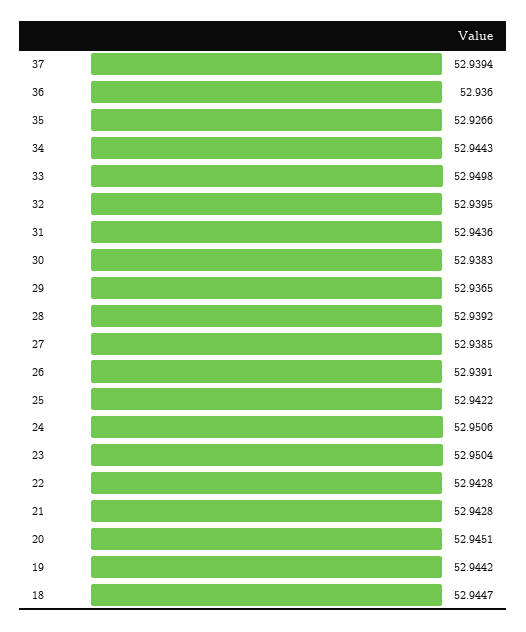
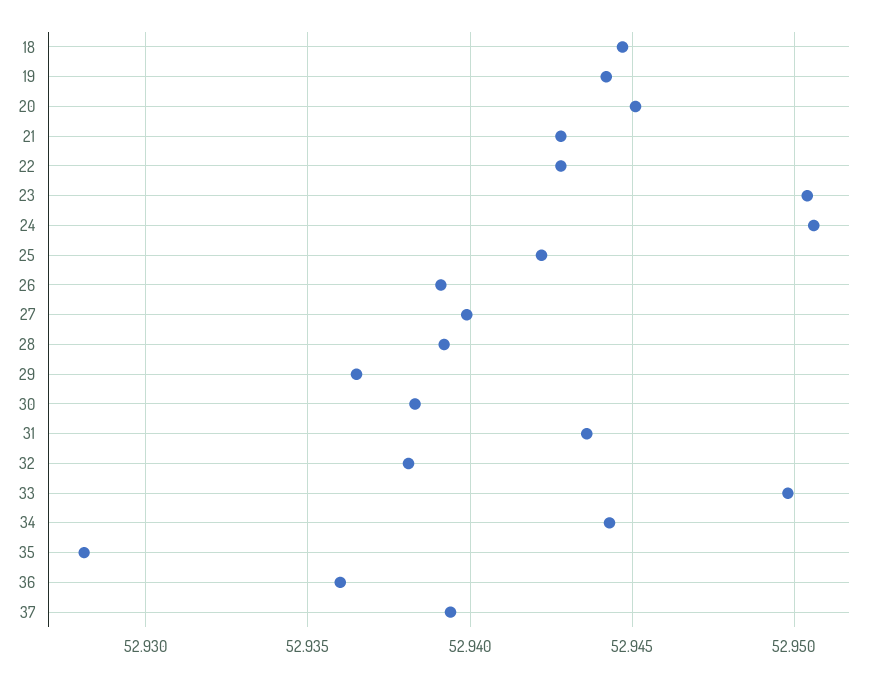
35: 52.9266 -> 52.928
32: 52.9395 -> 52.938
27: 52.9385 -> 52.94

